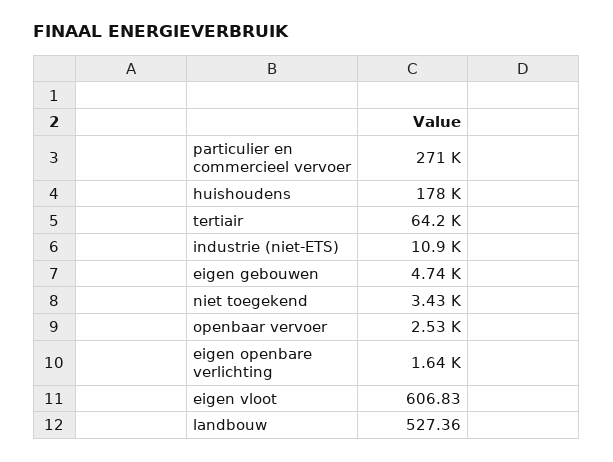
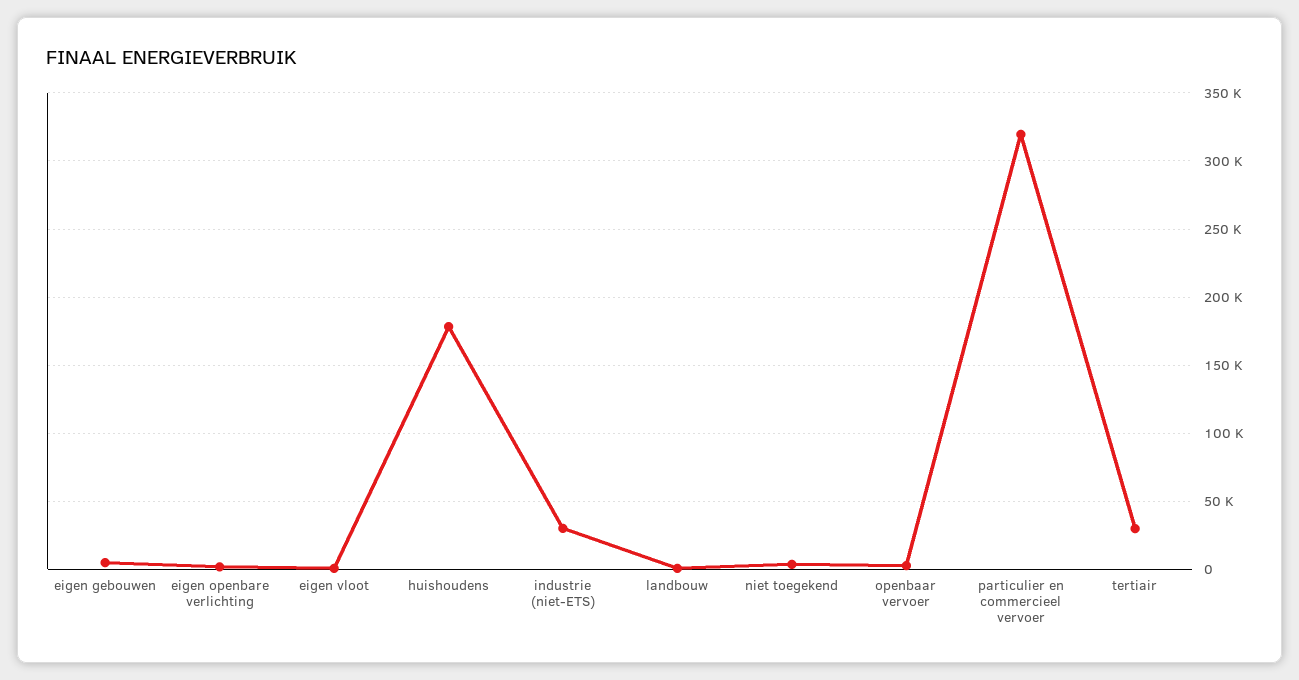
particulier en commercieel vervoer: 271000 -> 320000
tertiair: 64200 -> 30000
industrie (niet-ETS): 10900 -> 30000

